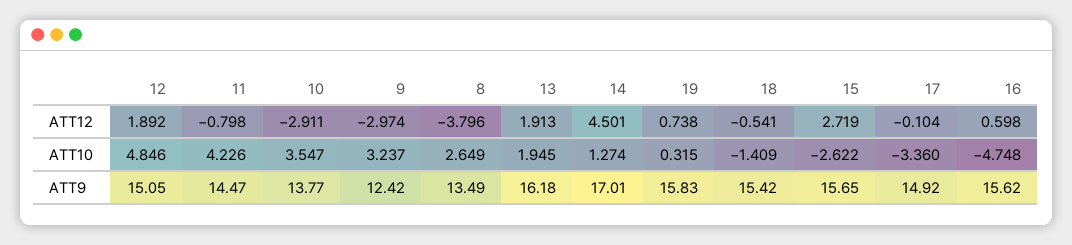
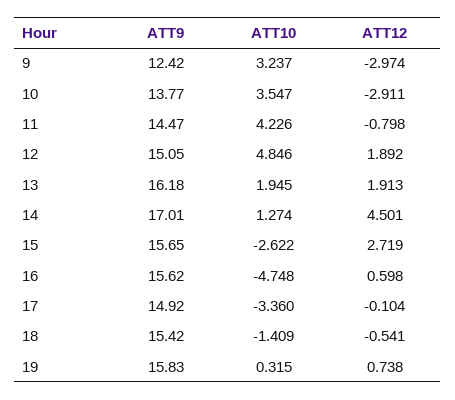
8, ATT12: -3.796 -> none
8, ATT10: 2.649 -> none
8, ATT9: 13.49 -> none

